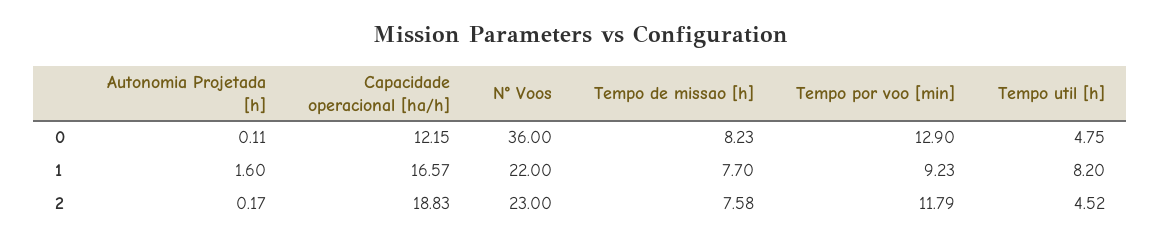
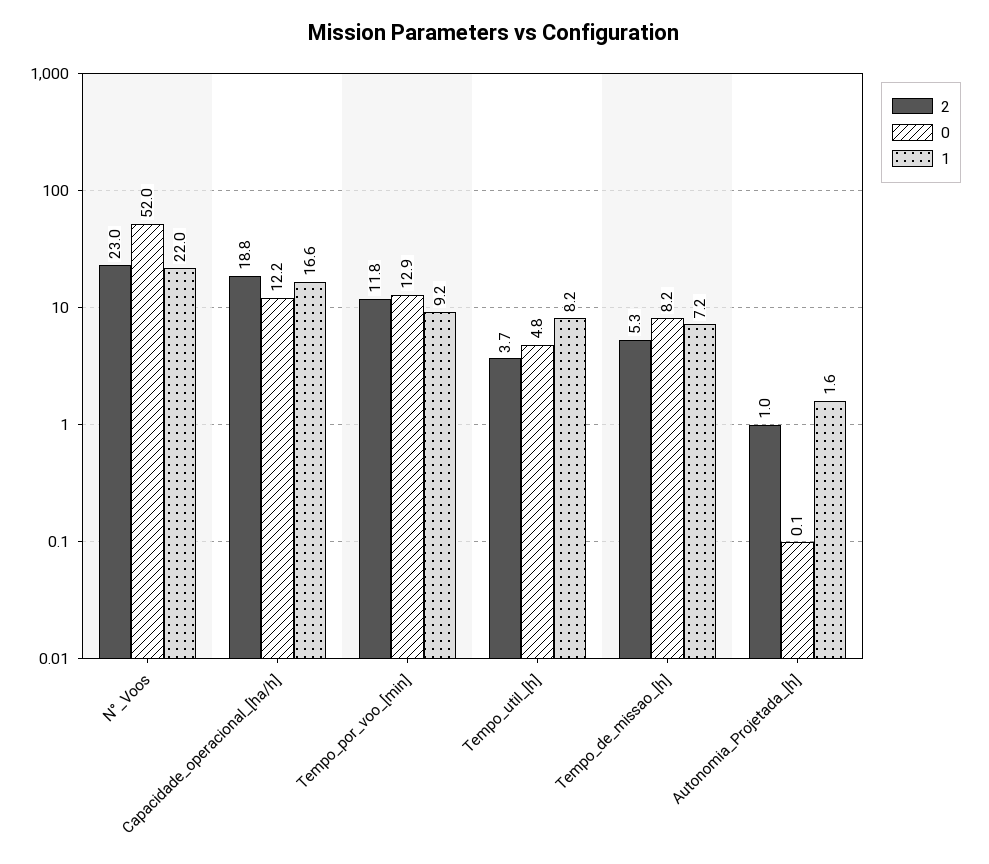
0, N° Voos: 36 -> 52
1, Tempo de missao [h]: 7.7 -> 7.2
2, Autonomia Projetada [h]: 0.17 -> 1
2, Tempo de missao [h]: 7.58 -> 5.3
2, Tempo util [h]: 4.52 -> 3.7

